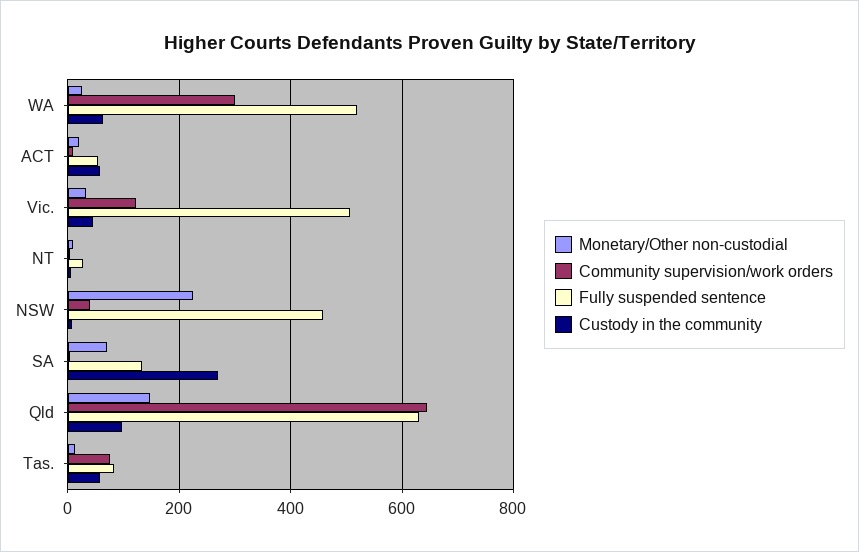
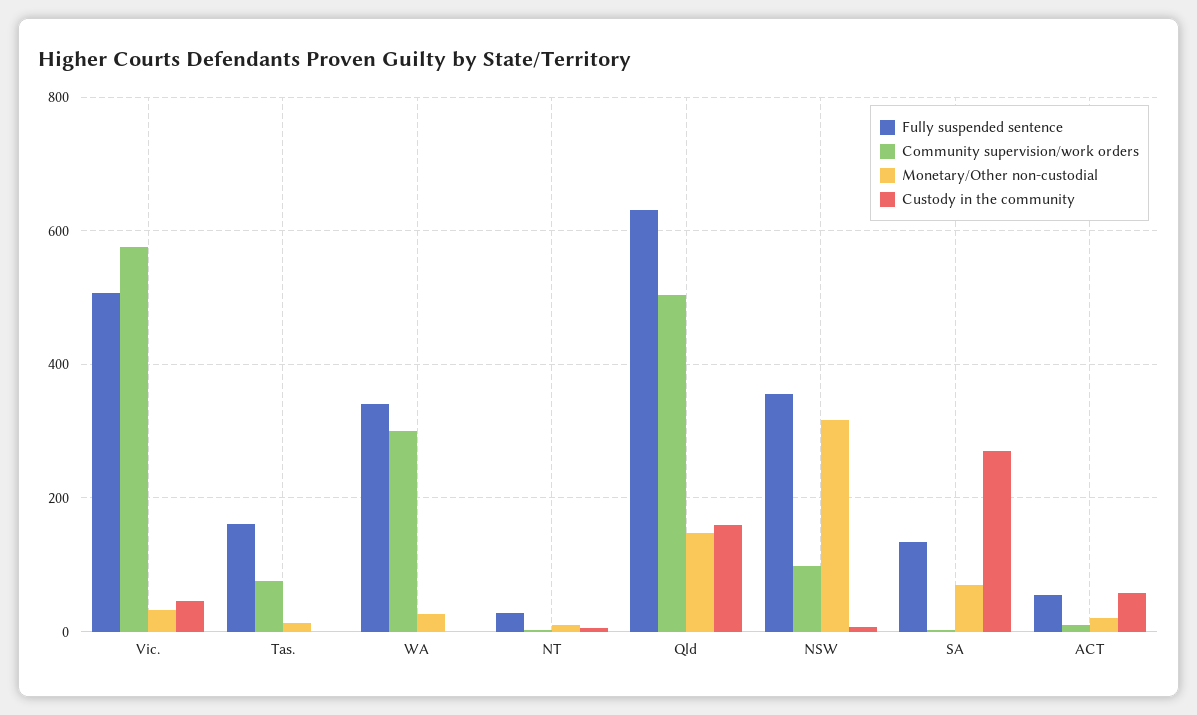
Fully suspended sentence, WA: 520 -> 340
Custody in the community, WA: 60 -> 0
Community supervision/work orders, Vic.: 120 -> 580
Monetary/Other non-custodial, NSW: 220 -> 320
Community supervision/work orders, NSW: 40 -> 100
Fully suspended sentence, NSW: 460 -> 360
Community supervision/work orders, Qld: 640 -> 500
Custody in the community, Qld: 100 -> 160
Fully suspended sentence, Tas.: 80 -> 160
Custody in the community, Tas.: 60 -> 0

